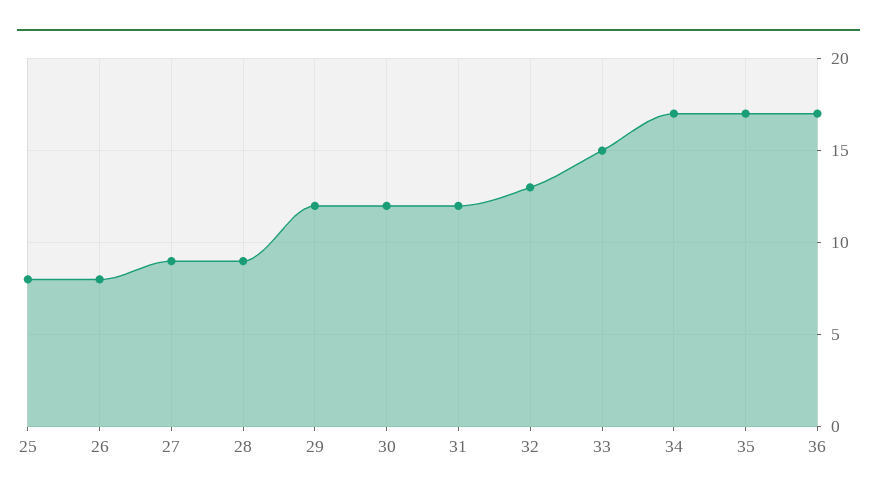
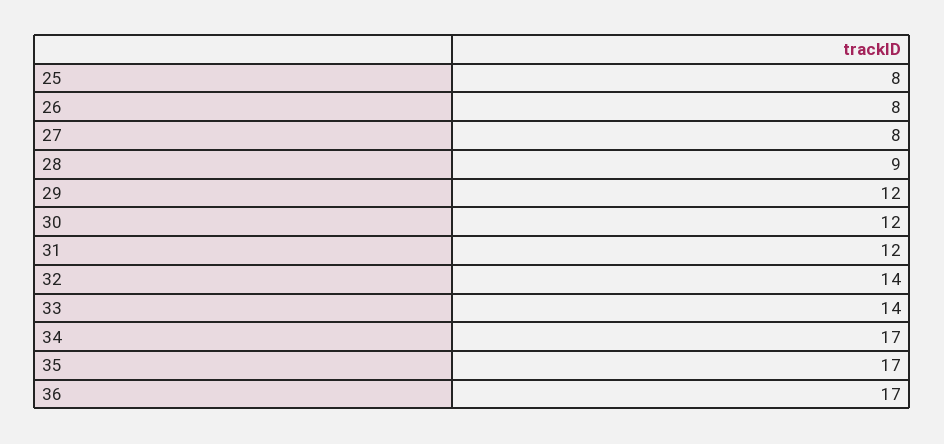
27: 9 -> 8
32: 13 -> 14
33: 15 -> 14

